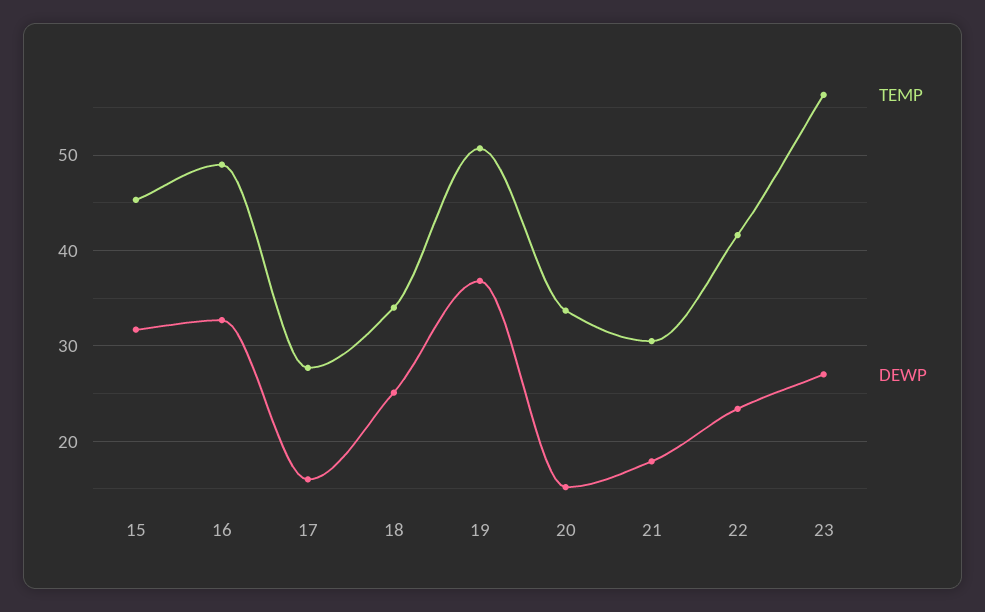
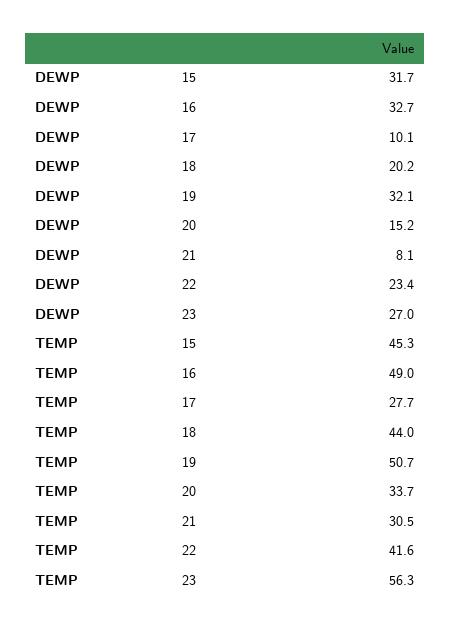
DEWP, 17: 16 -> 10.1
TEMP, 18: 34 -> 44
DEWP, 18: 25 -> 20.2
DEWP, 19: 37 -> 32.1
DEWP, 21: 18 -> 8.1

